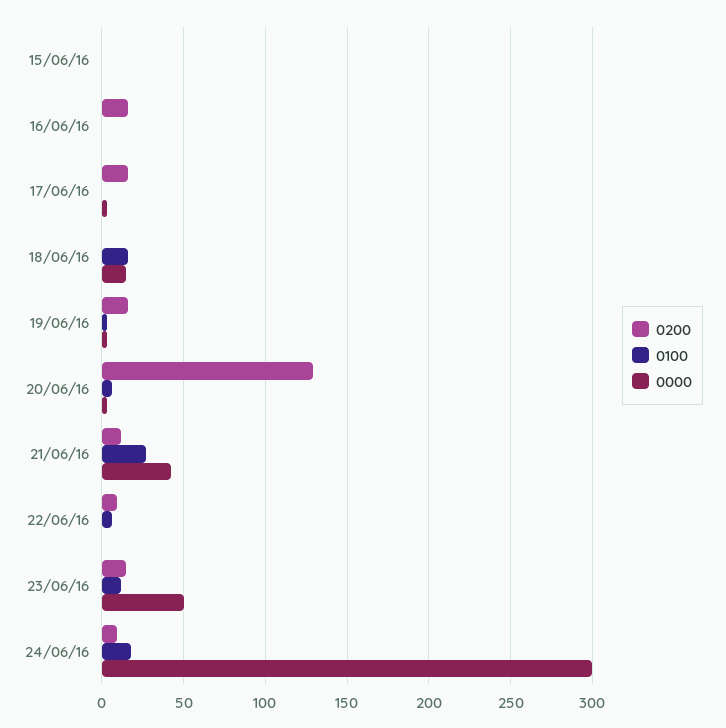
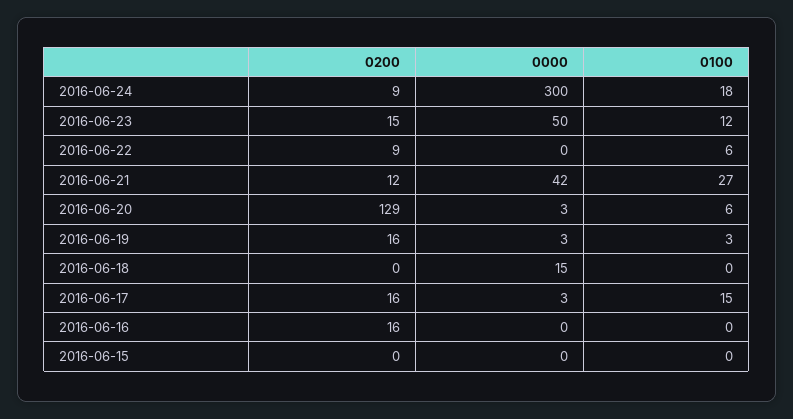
0100, 17/06/16: 0 -> 15
0100, 18/06/16: 15 -> 0

